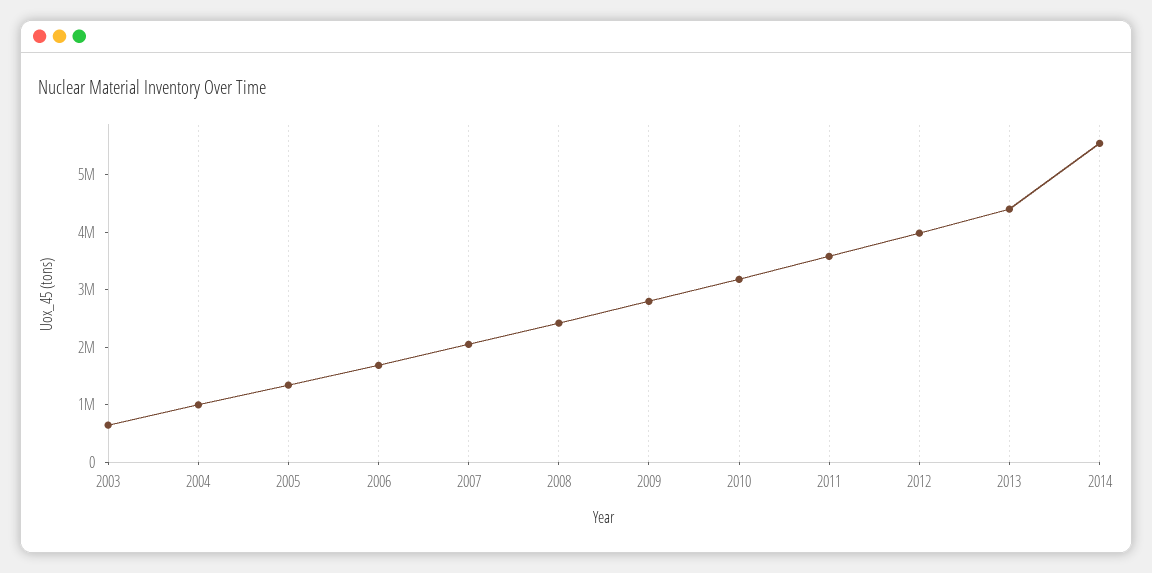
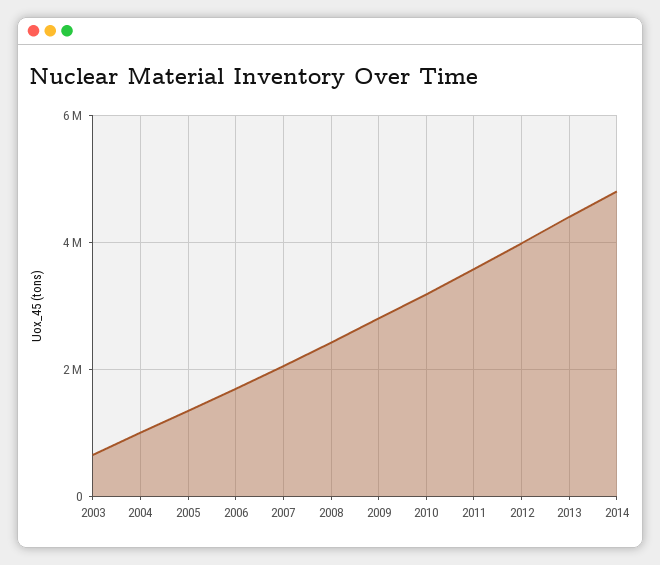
2014: 5600000 -> 4800000

